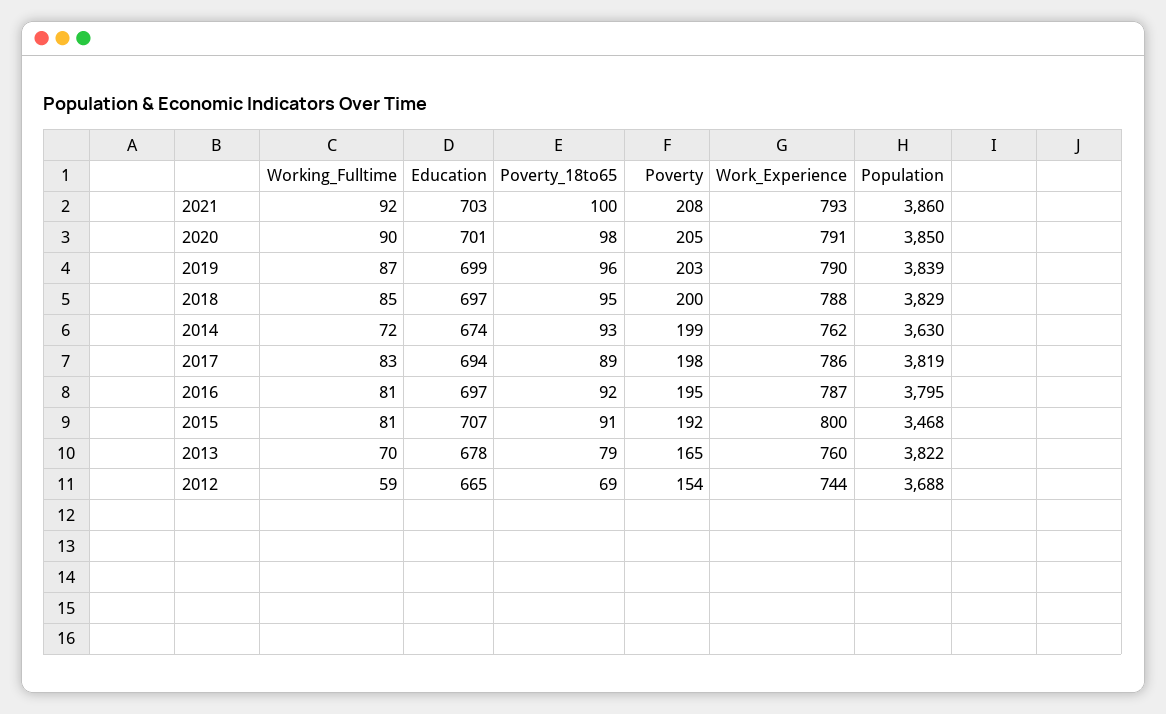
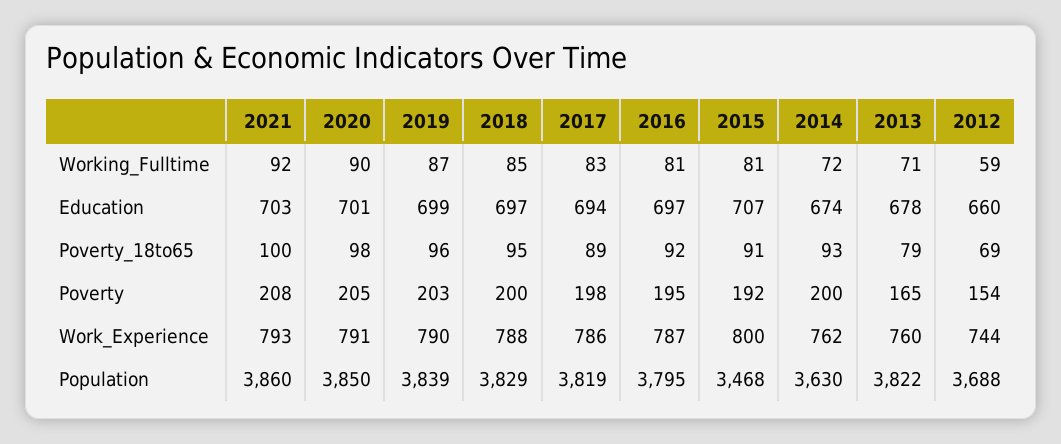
Poverty, 2014: 199 -> 200
Working_Fulltime, 2013: 70 -> 71
Education, 2012: 665 -> 660

